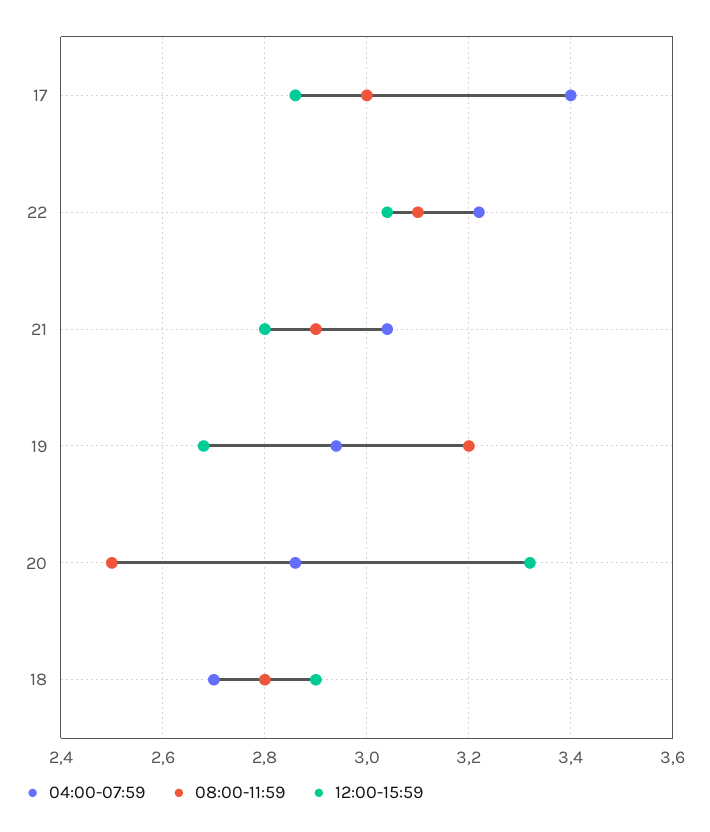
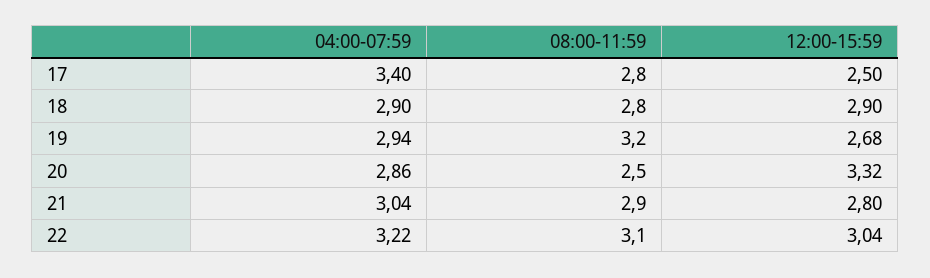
08:00-11:59, 17: 3 -> 2.8
12:00-15:59, 17: 2.85 -> 2.5
04:00-07:59, 18: 2.7 -> 2.9

